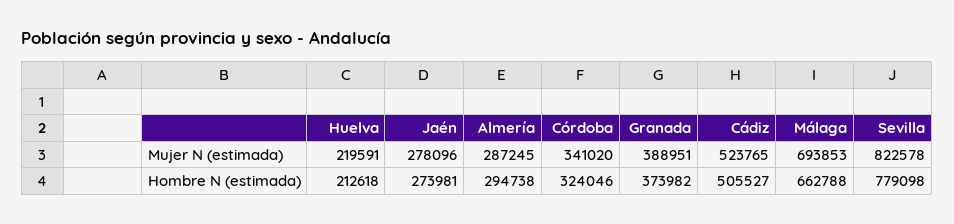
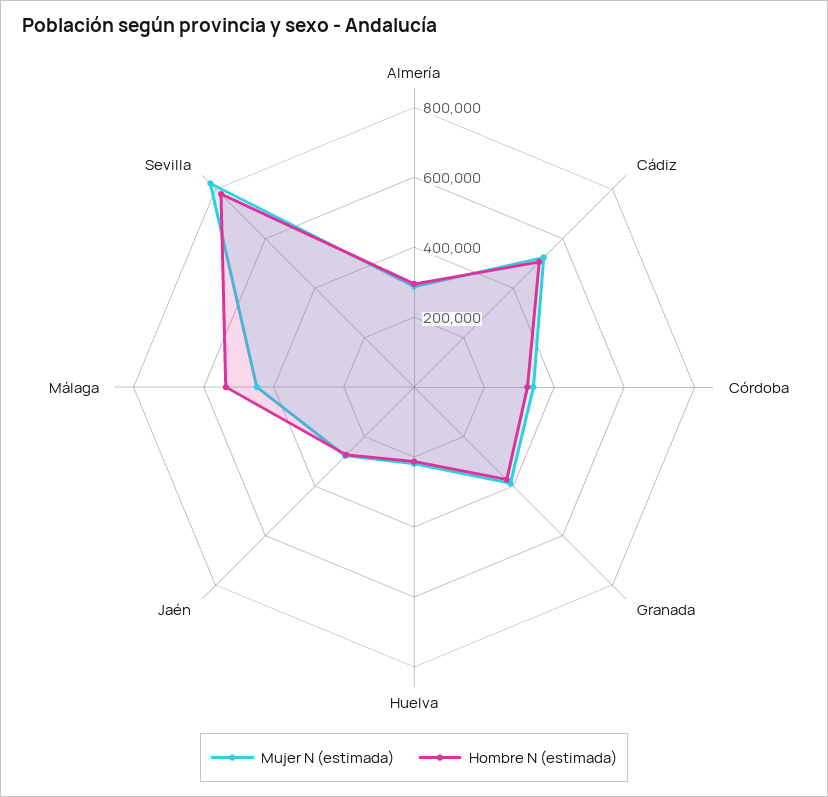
Mujer N (estimada), Málaga: 693853 -> 450000
Hombre N (estimada), Málaga: 662788 -> 550000

